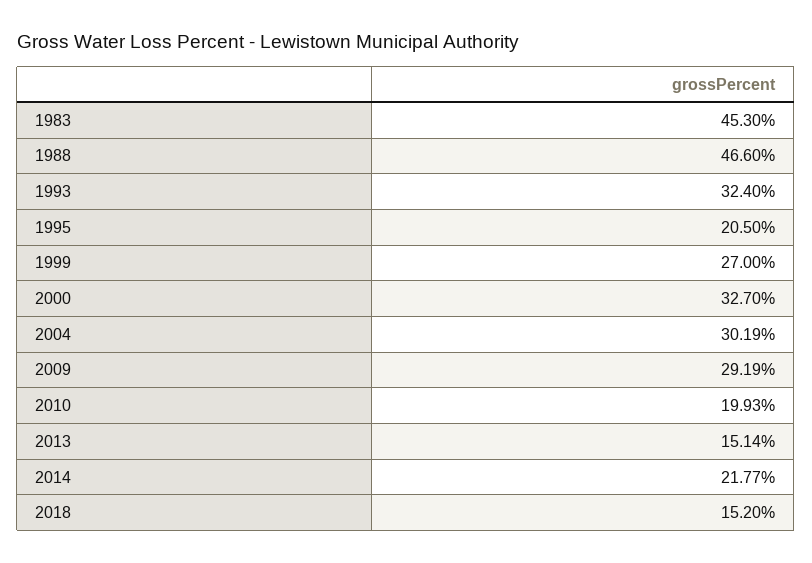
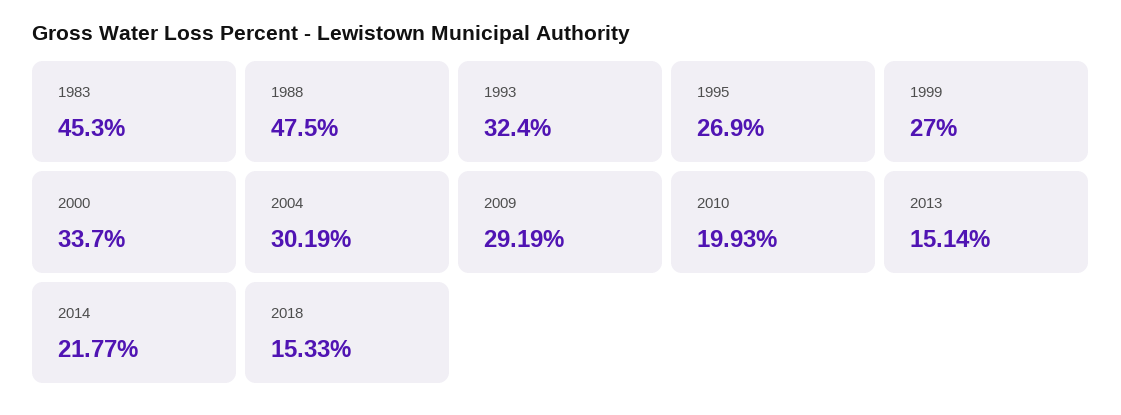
1988: 46.6 -> 47.5
1995: 20.5 -> 26.9
2000: 32.7 -> 33.7
2018: 15.2 -> 15.33

